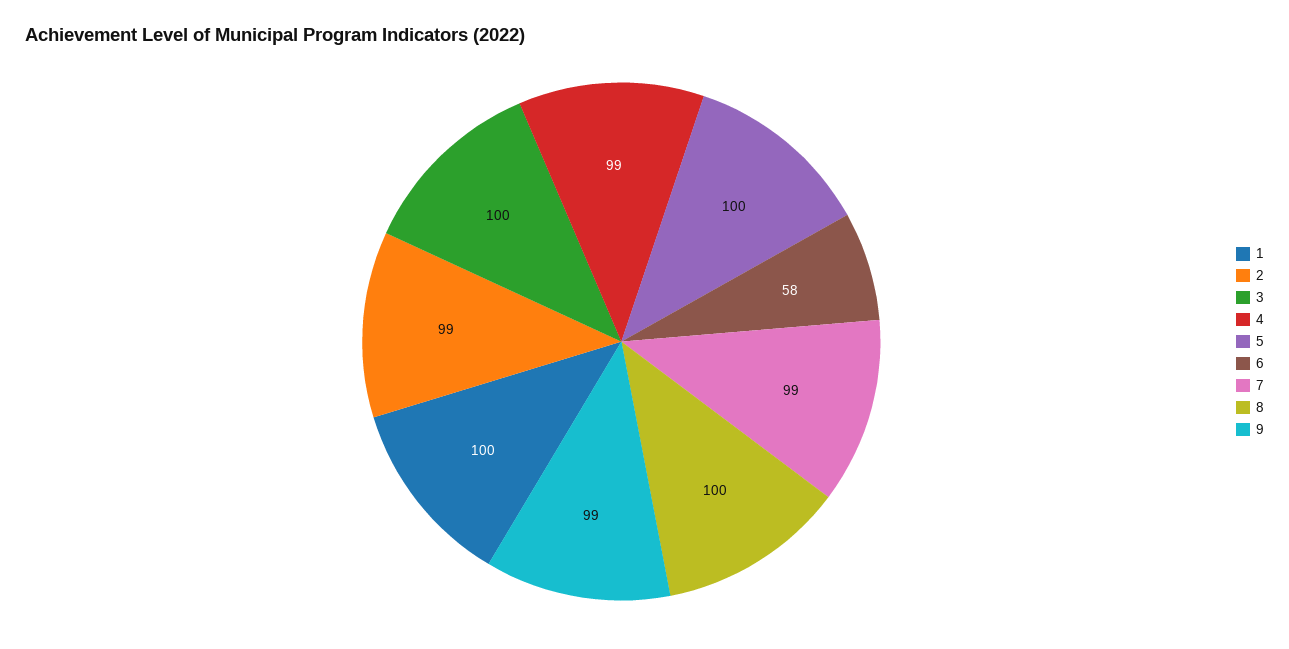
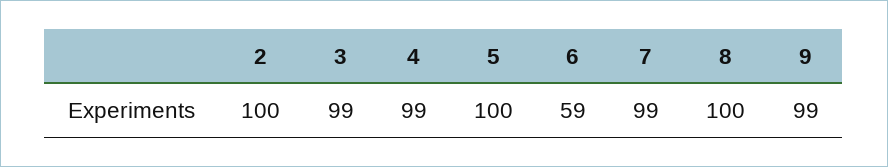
1: 100 -> none
2: 99 -> 100
3: 100 -> 99
6: 58 -> 59

